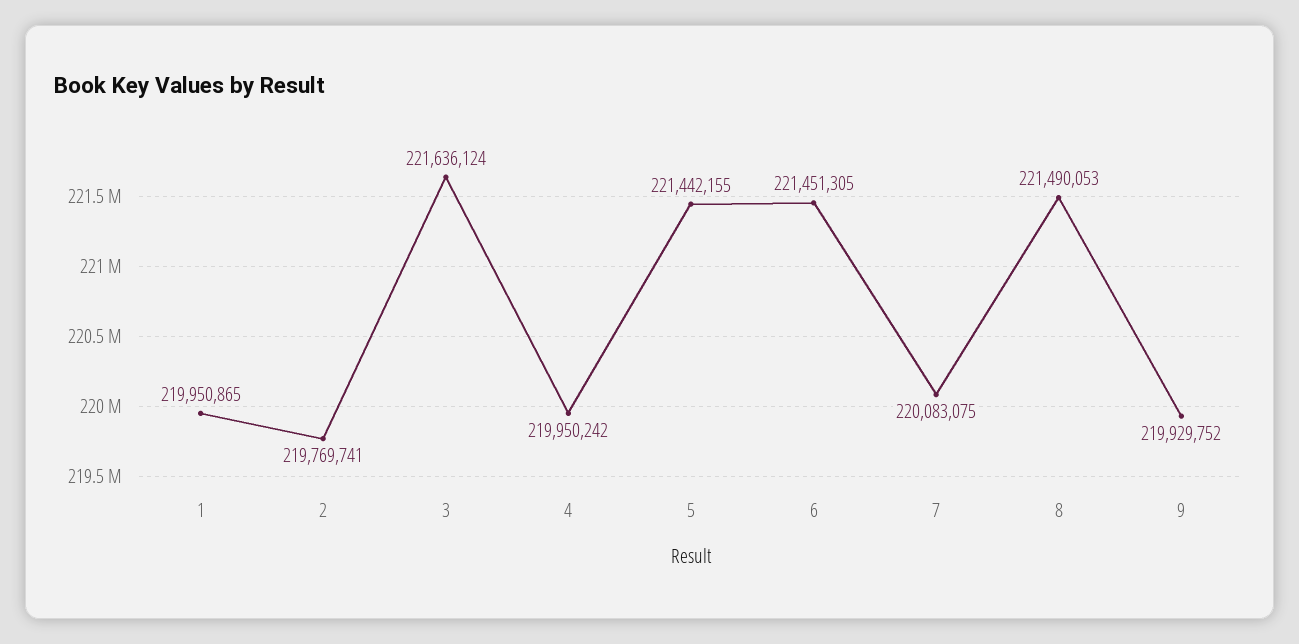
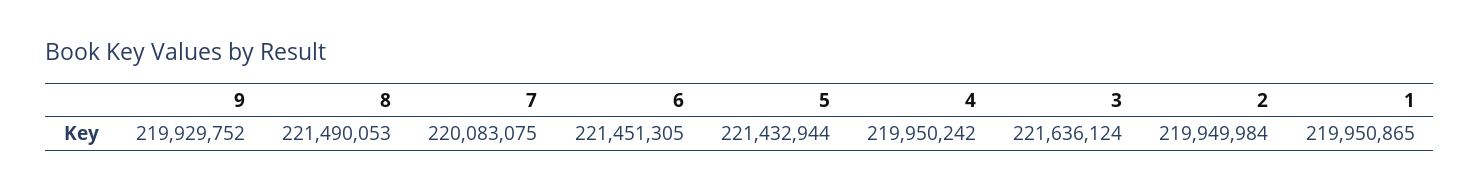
2: 219769741 -> 219949984
5: 221442155 -> 221432944

